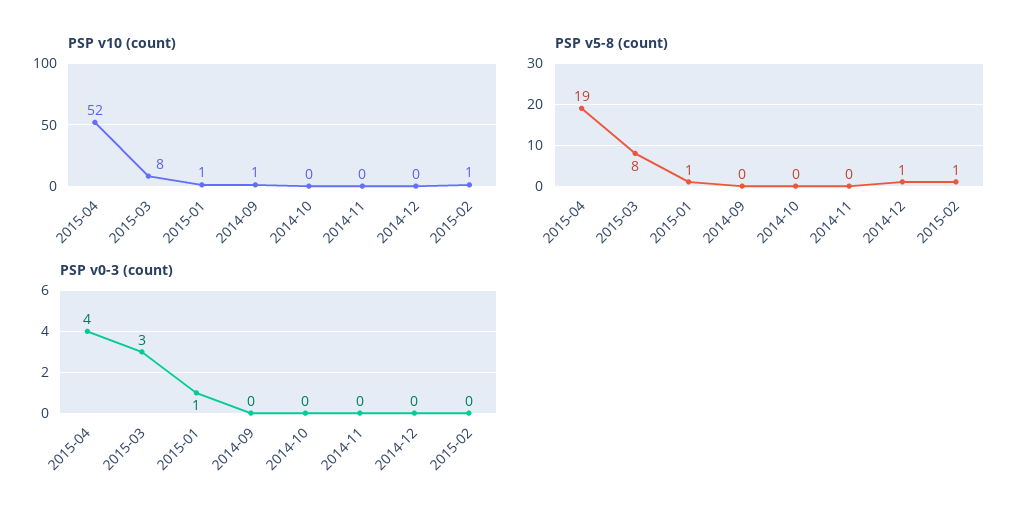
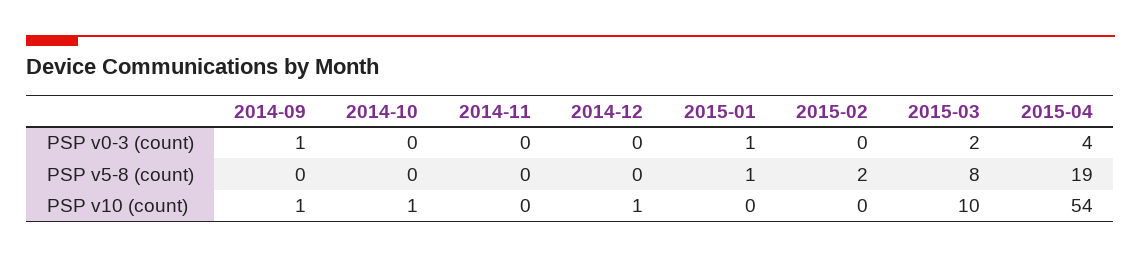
PSP v10 (count), 2015-04: 52 -> 54
PSP v10 (count), 2015-03: 8 -> 10
PSP v10 (count), 2015-01: 1 -> 0
PSP v10 (count), 2014-10: 0 -> 1
PSP v10 (count), 2014-12: 0 -> 1
PSP v10 (count), 2015-02: 1 -> 0
PSP v5-8 (count), 2014-12: 1 -> 0
PSP v5-8 (count), 2015-02: 1 -> 2
PSP v0-3 (count), 2015-03: 3 -> 2
PSP v0-3 (count), 2014-09: 0 -> 1

